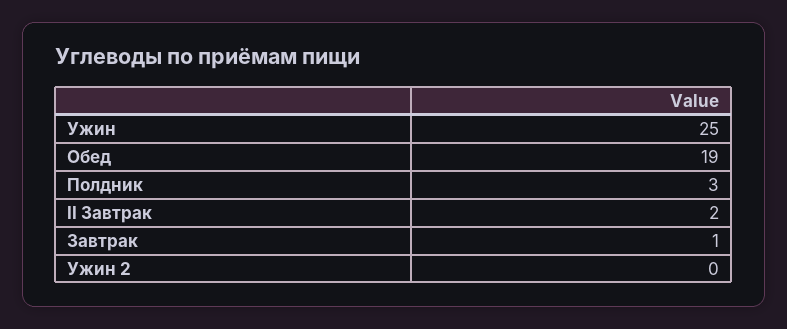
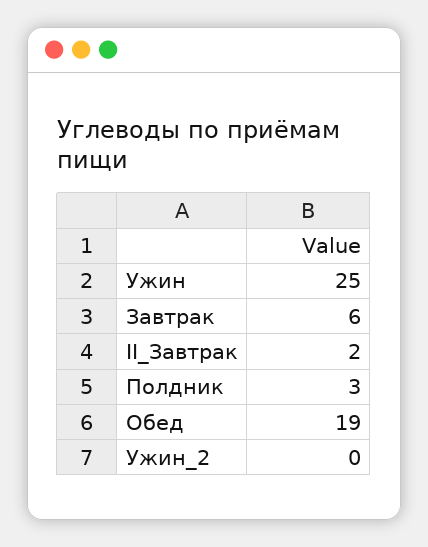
Завтрак: 1 -> 6

